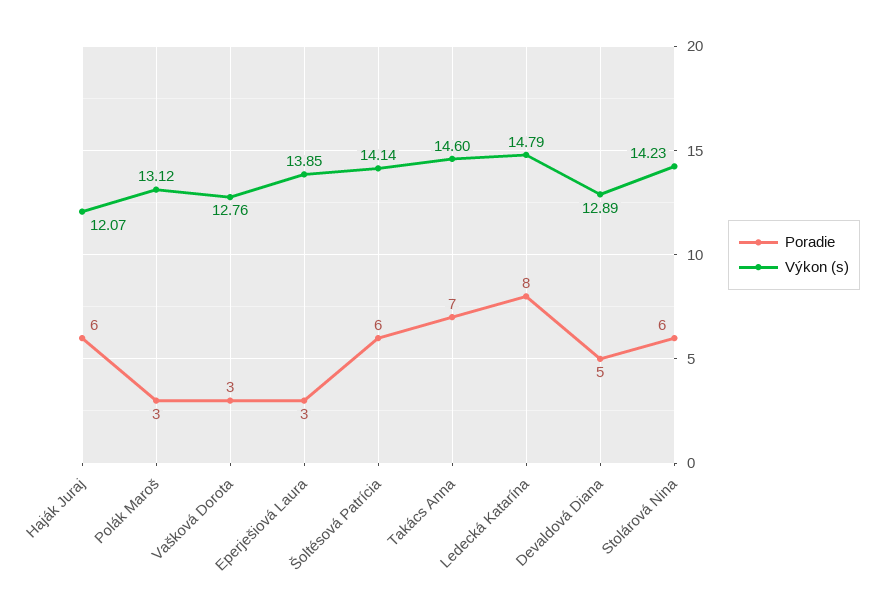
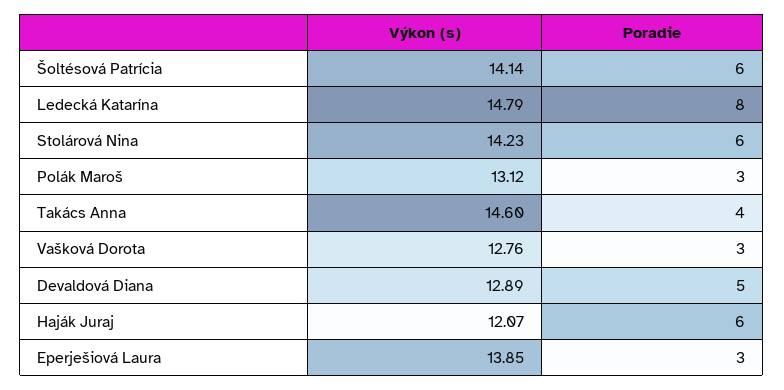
Poradie, Takács Anna: 7 -> 4

